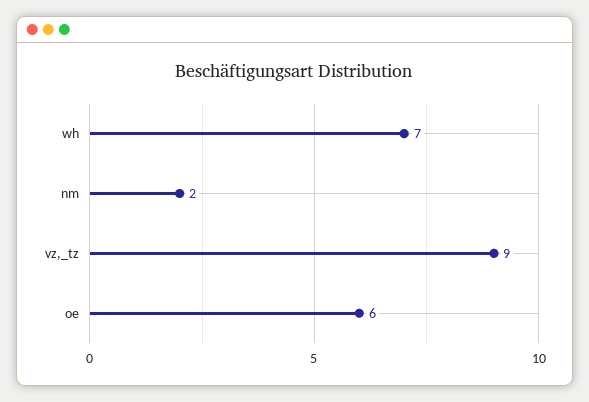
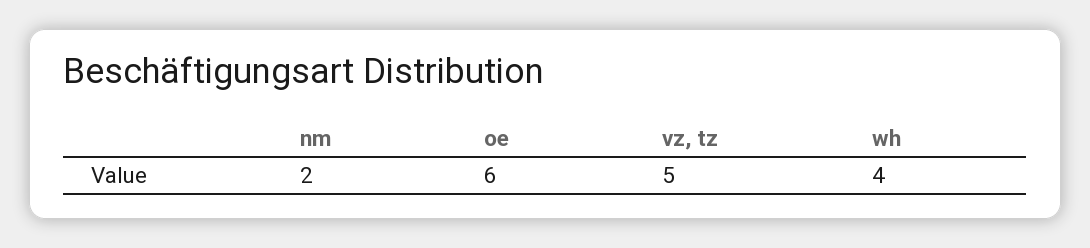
wh: 7 -> 4
vz,_tz: 9 -> 5

